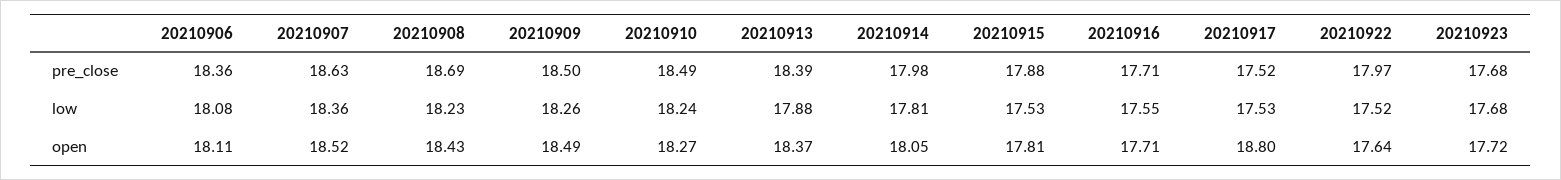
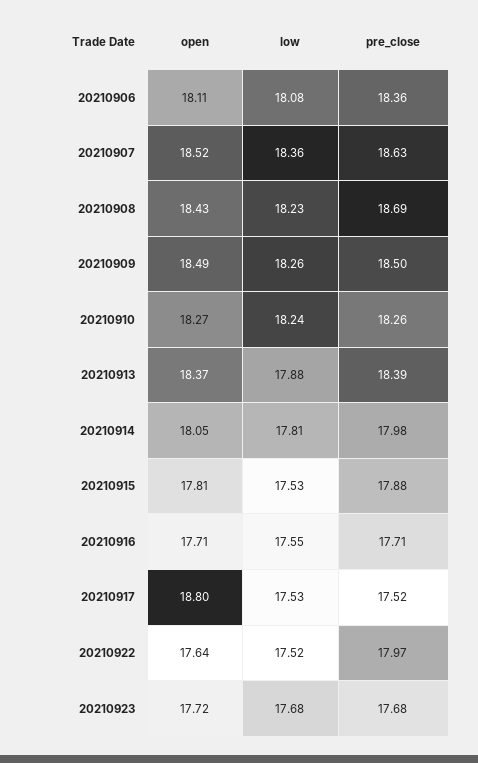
20210910, pre_close: 18.49 -> 18.26

